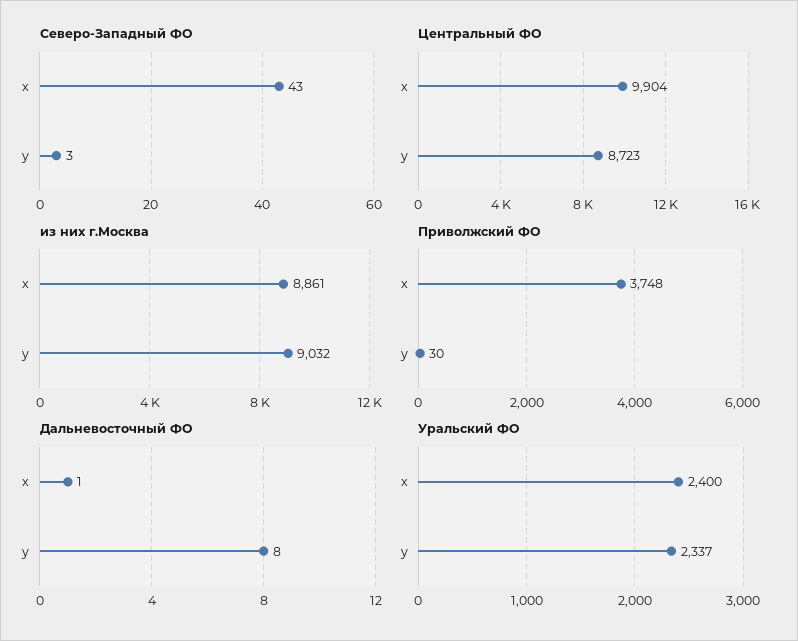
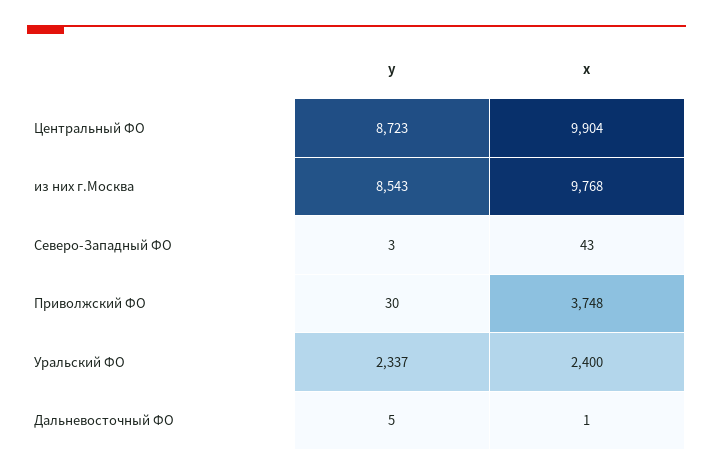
из них г.Москва, x: 8861 -> 9768
из них г.Москва, y: 9032 -> 8543
Дальневосточный ФО, y: 8 -> 5

